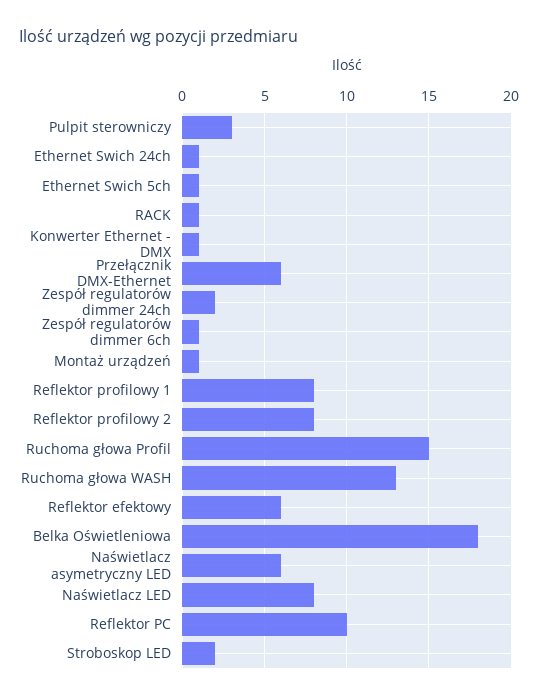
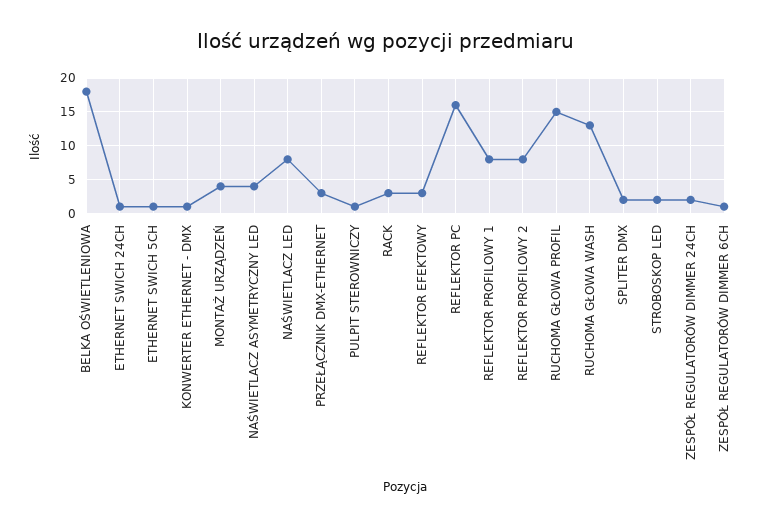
Pulpit sterowniczy: 3 -> 1
RACK: 1 -> 3
Przełącznik DMX-Ethernet: 6 -> 3
Montaż urządzeń: 1 -> 4
Reflektor efektowy: 6 -> 3
Naświetlacz asymetryczny LED: 6 -> 4
Reflektor PC: 10 -> 16
SPLITER DMX: none -> 2

